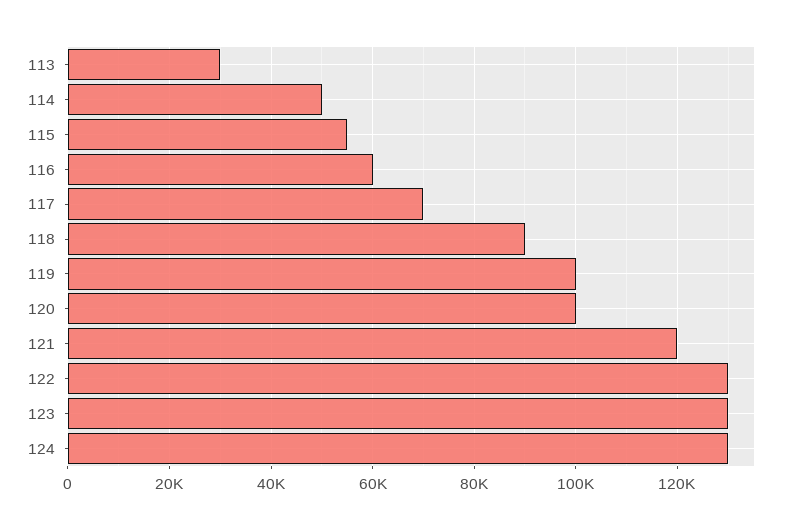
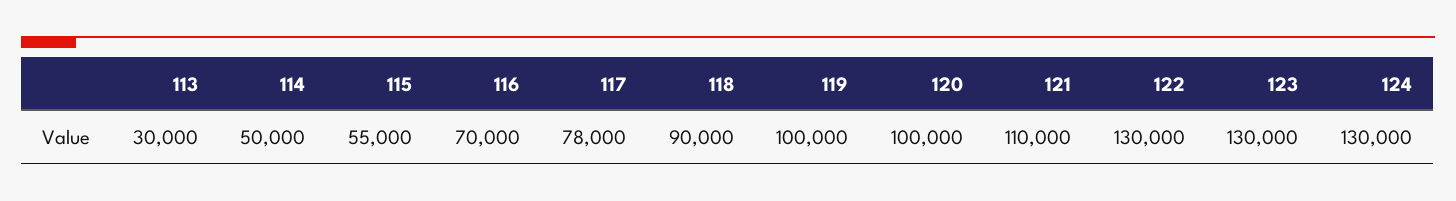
116: 60000 -> 70000
117: 70000 -> 78000
121: 120000 -> 110000

